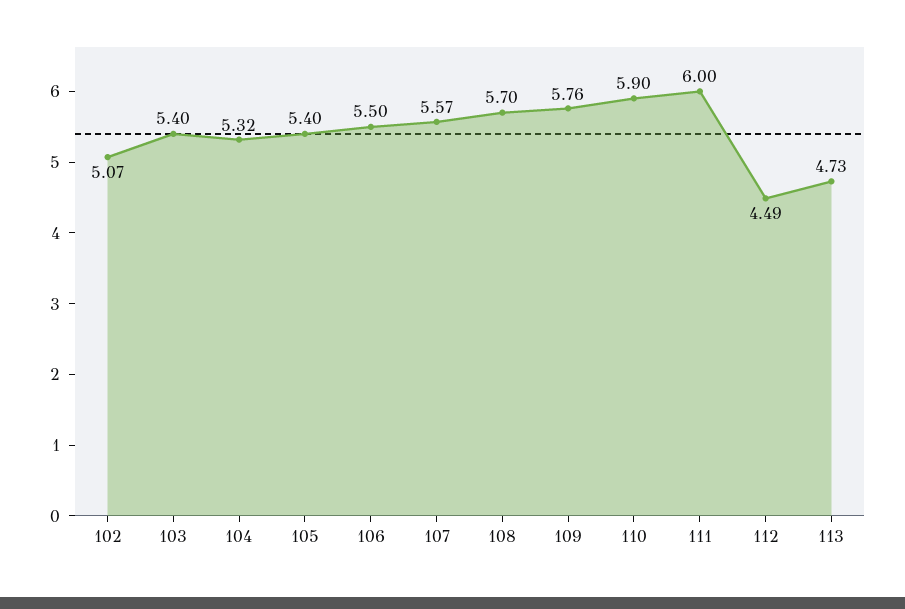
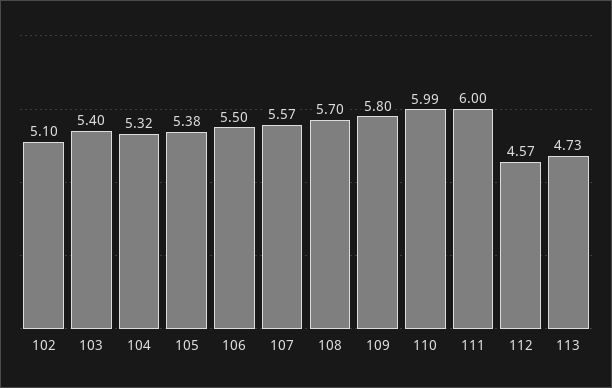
102: 5.07 -> 5.1
105: 5.4 -> 5.38
109: 5.76 -> 5.8
110: 5.9 -> 5.99
112: 4.49 -> 4.57

